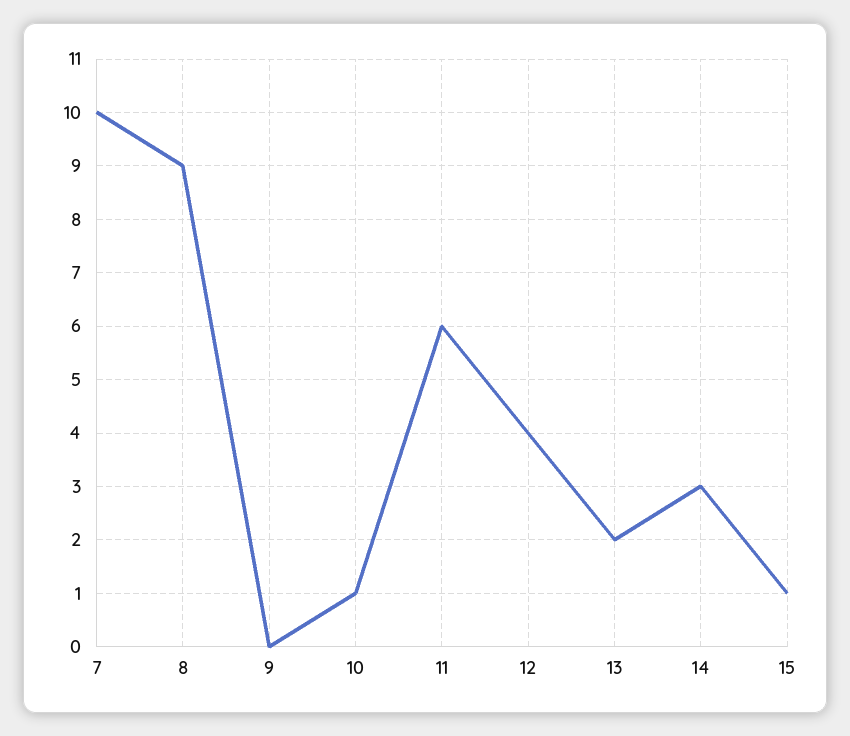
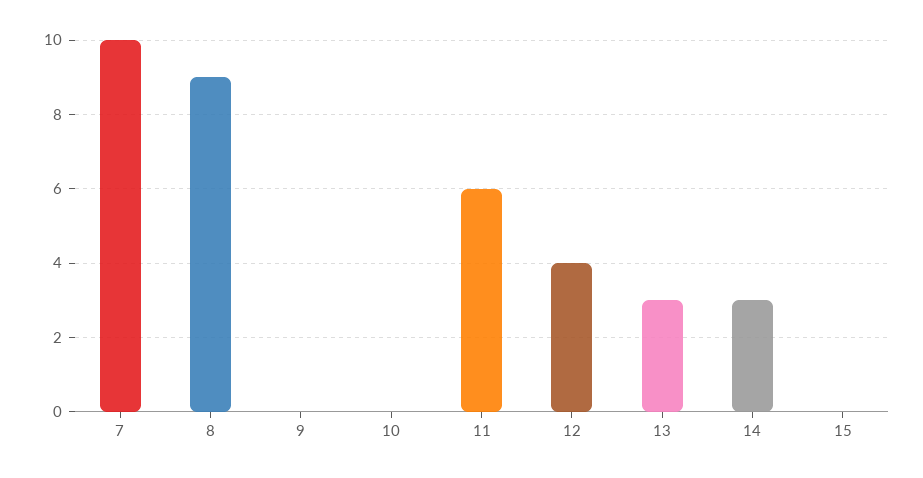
10: 1 -> 0
13: 2 -> 3
15: 1 -> 0

